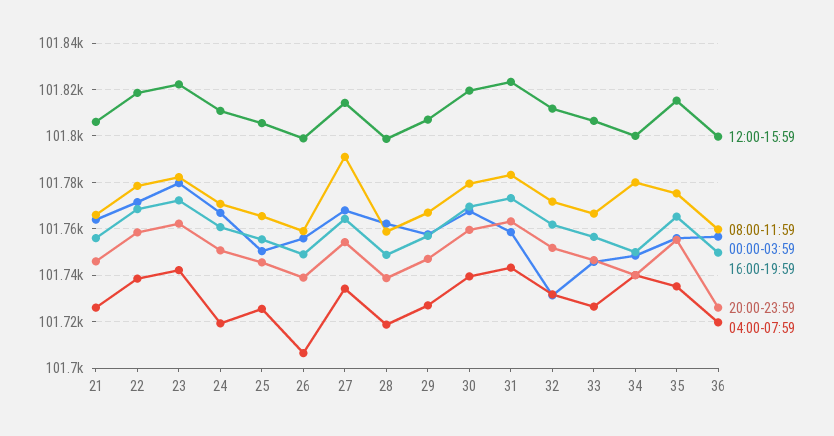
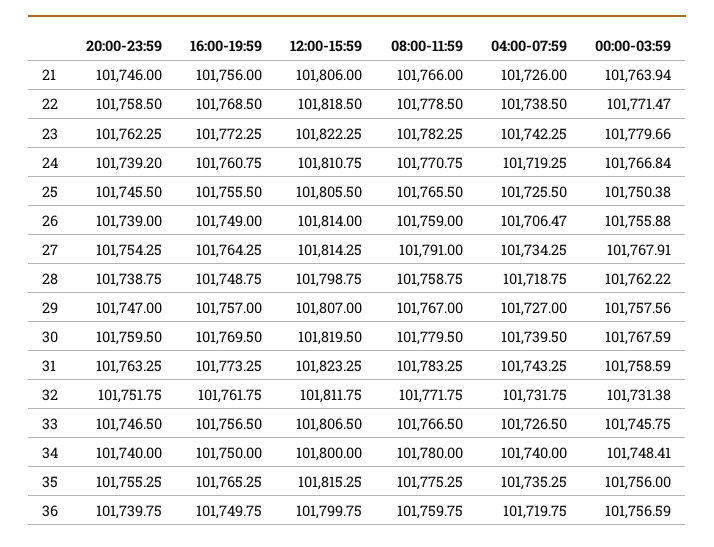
20:00-23:59, 24: 101750 -> 101739.2
12:00-15:59, 26: 101800 -> 101814
20:00-23:59, 36: 101725 -> 101739.75

